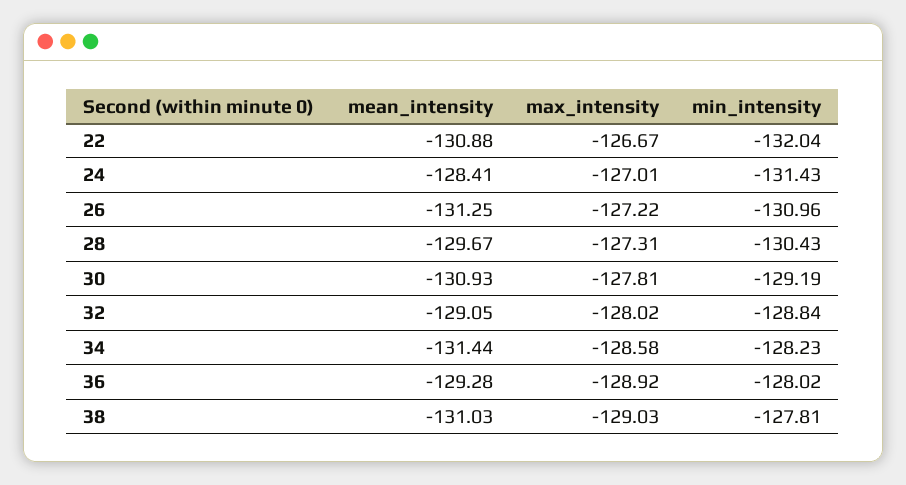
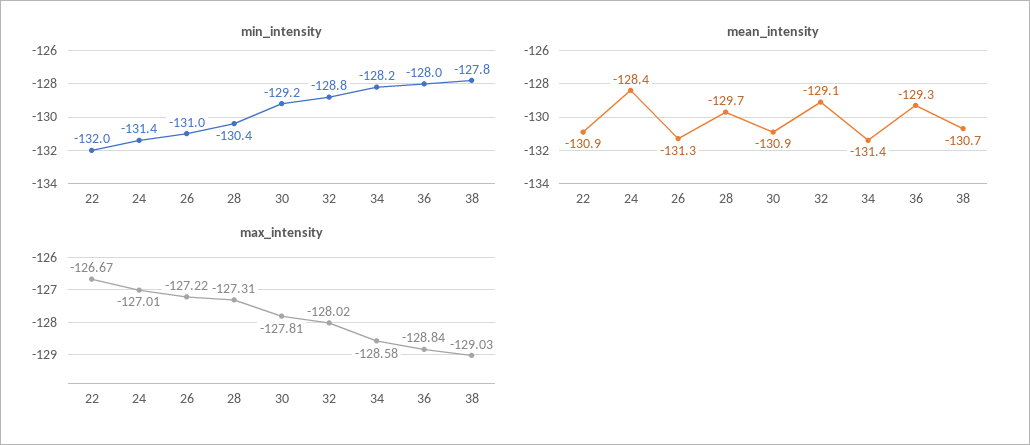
max_intensity, 36: -128.92 -> -128.84
mean_intensity, 38: -131.03 -> -130.7

